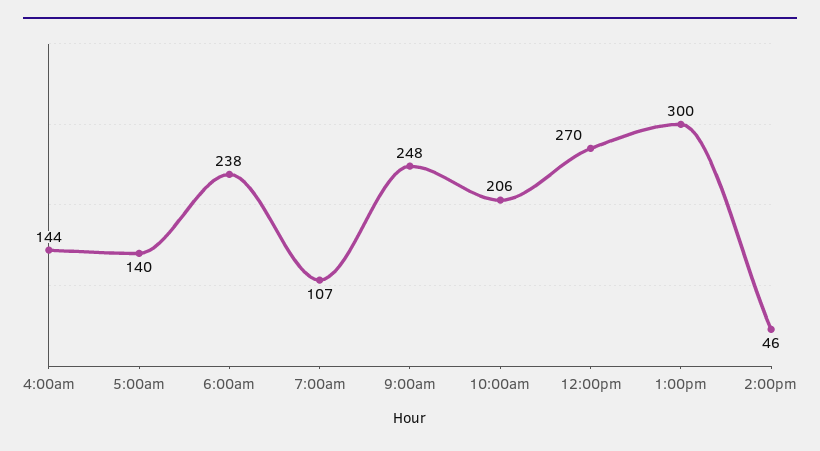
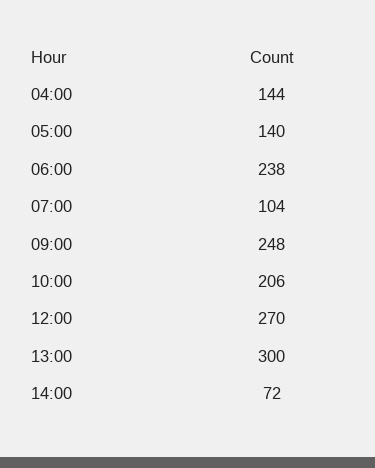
7:00am: 107 -> 104
2:00pm: 46 -> 72

